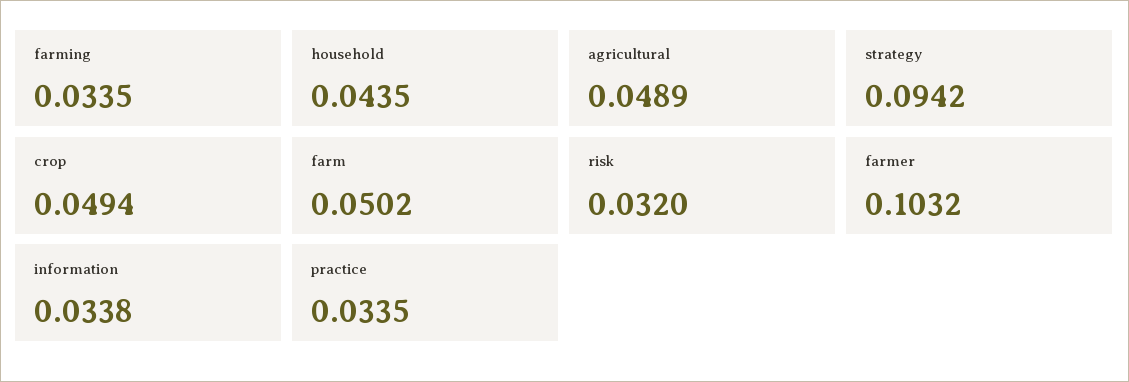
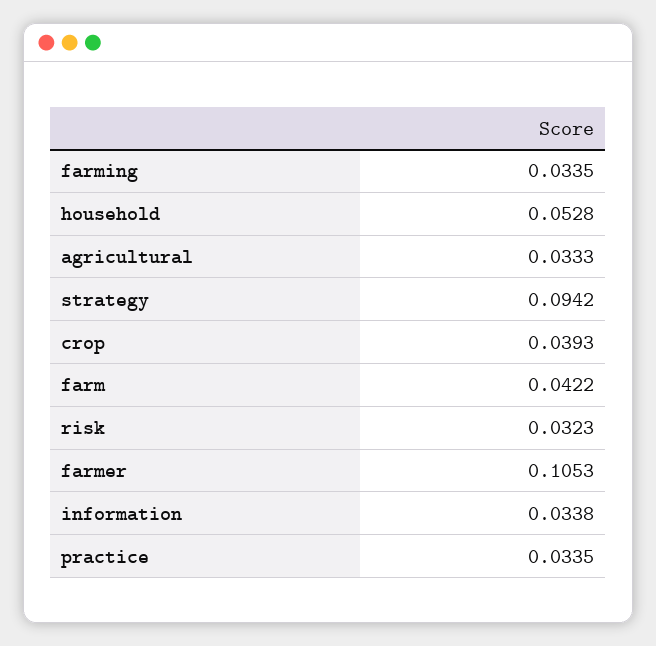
household: 0.0435 -> 0.0528
agricultural: 0.0489 -> 0.0333
crop: 0.0494 -> 0.0393
farm: 0.0502 -> 0.0422
risk: 0.032 -> 0.0323
farmer: 0.1032 -> 0.1053

